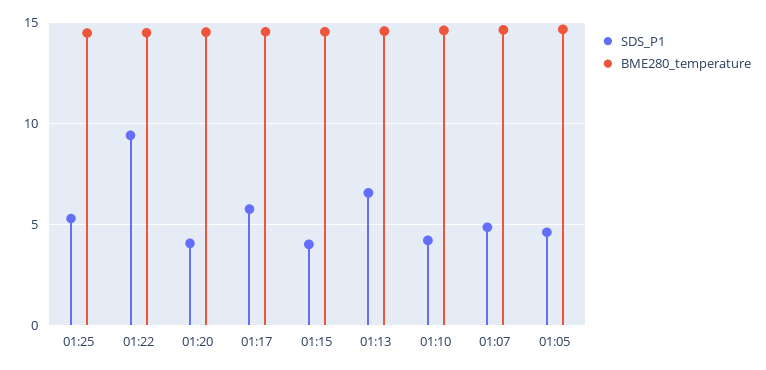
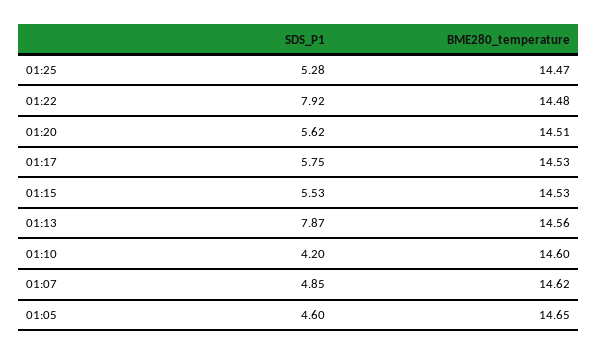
SDS_P1, 01:22: 9.5 -> 7.92
SDS_P1, 01:20: 4 -> 5.62
SDS_P1, 01:15: 4 -> 5.53
SDS_P1, 01:13: 6.5 -> 7.87

